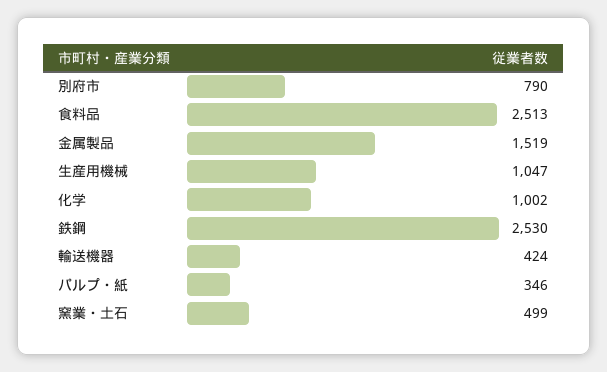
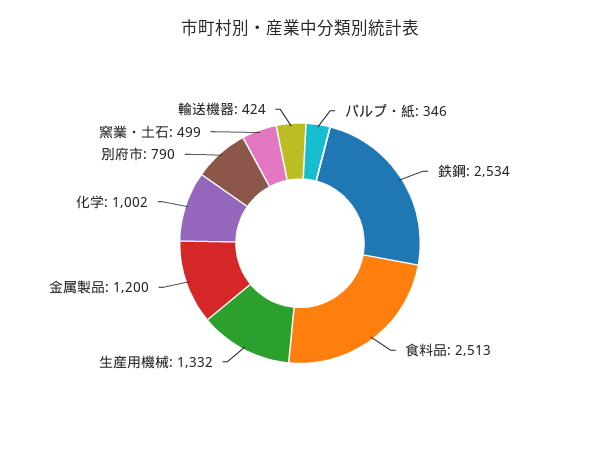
金属製品: 1519 -> 1200
生産用機械: 1047 -> 1332
鉄鋼: 2530 -> 2534

